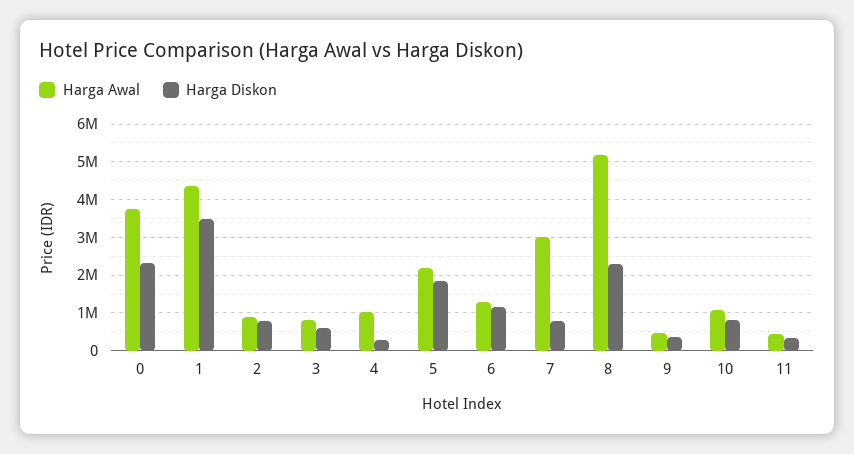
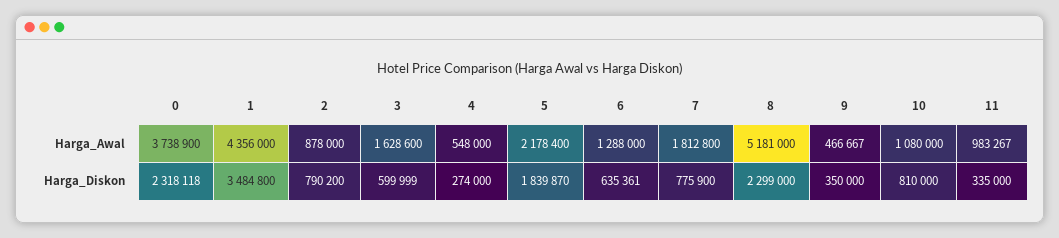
Harga Awal, 3: 800000 -> 1628600
Harga Awal, 4: 1000000 -> 548000
Harga Diskon, 6: 1200000 -> 635361
Harga Awal, 7: 3000000 -> 1812800
Harga Awal, 11: 400000 -> 983267

